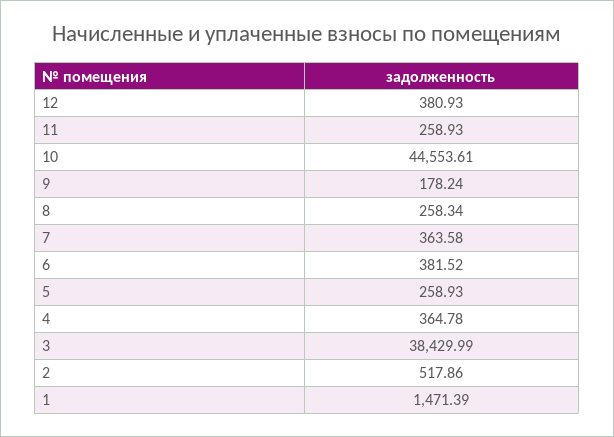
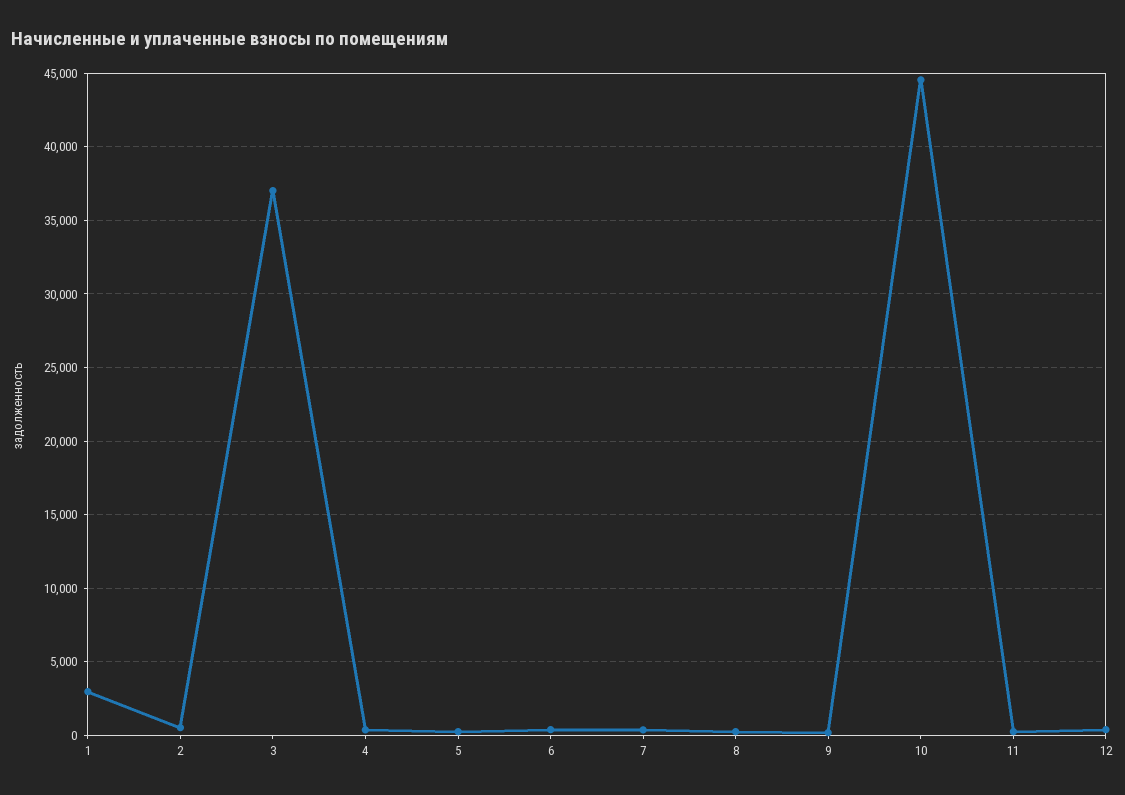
3: 38429.99 -> 37000
1: 1471.39 -> 3000

